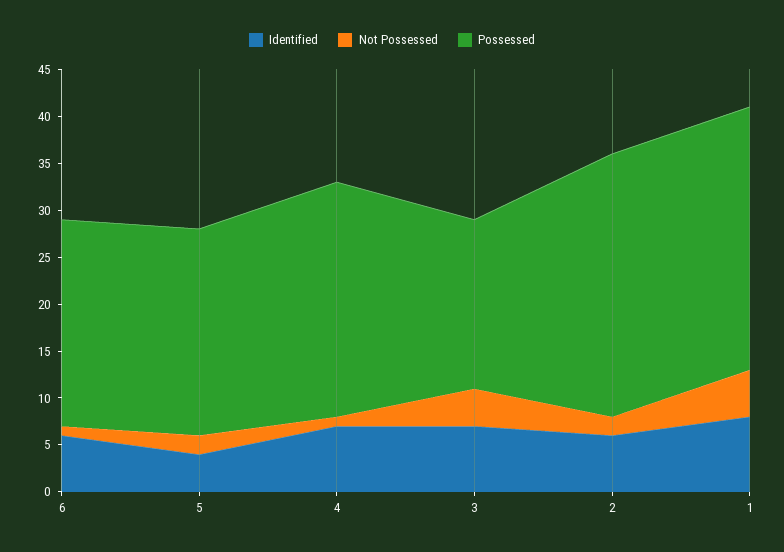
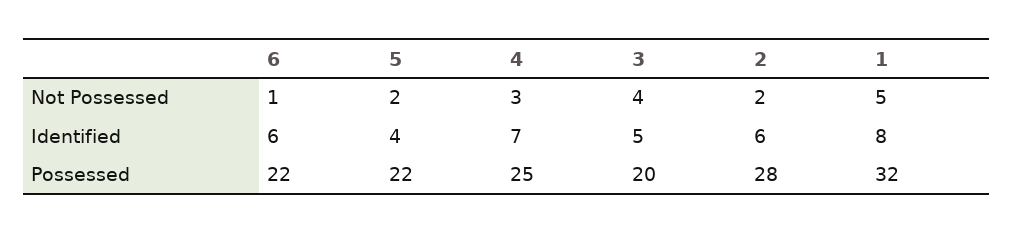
Not Possessed, 4: 1 -> 3
Identified, 3: 7 -> 5
Possessed, 3: 18 -> 20
Possessed, 1: 28 -> 32

